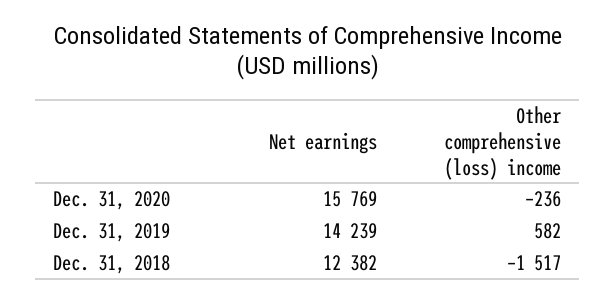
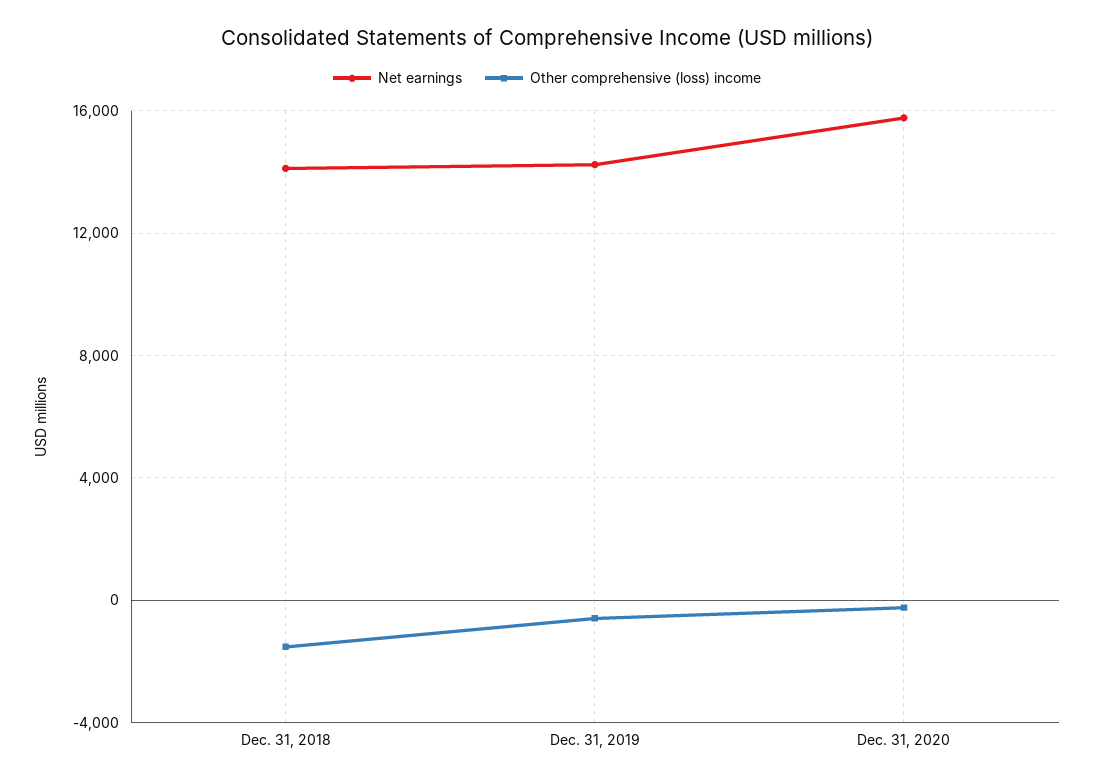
Other comprehensive (loss) income, Dec. 31, 2019: 582 -> -500
Net earnings, Dec. 31, 2018: 12382 -> 14000

